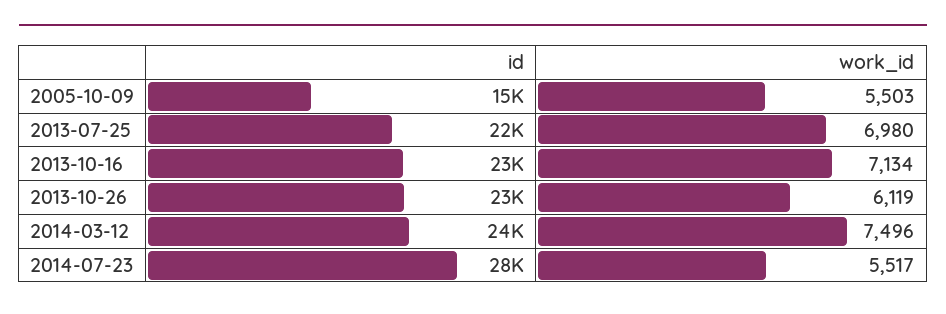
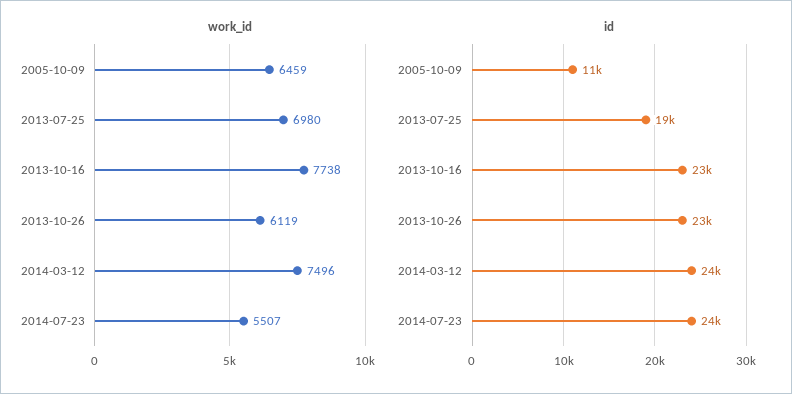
id, 2005-10-09: 15000 -> 11000
work_id, 2005-10-09: 5503 -> 6459
id, 2013-07-25: 22000 -> 19000
work_id, 2013-10-16: 7134 -> 7738
id, 2014-07-23: 28000 -> 24000
work_id, 2014-07-23: 5517 -> 5507

